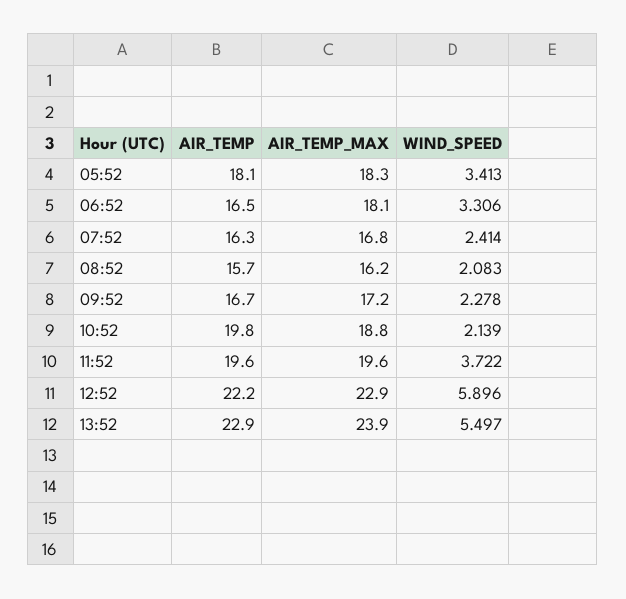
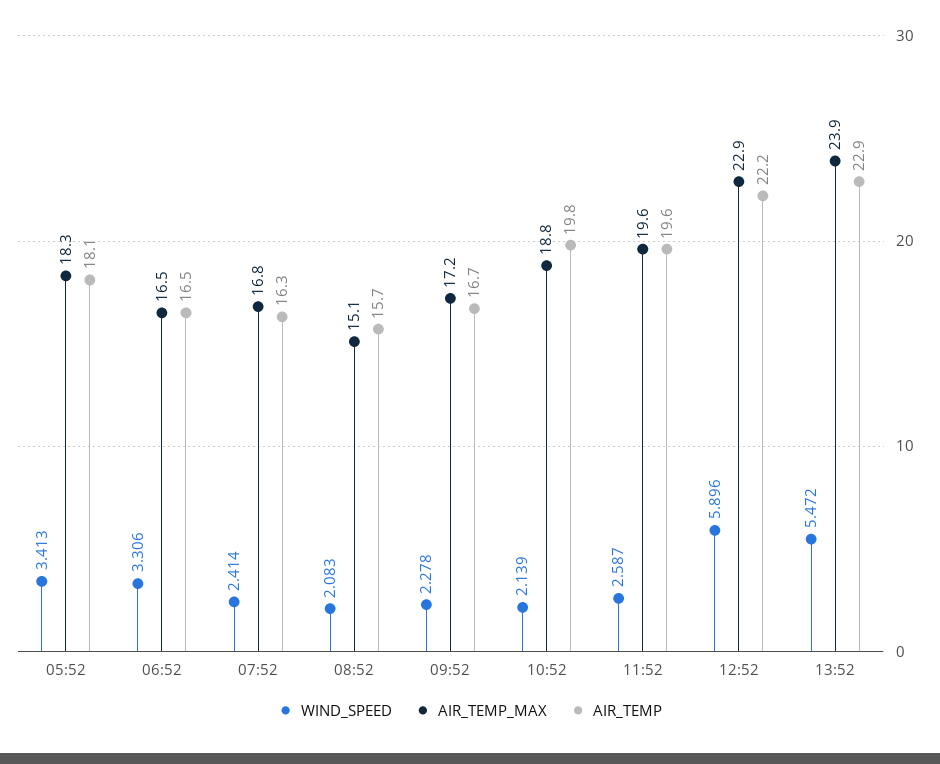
AIR_TEMP_MAX, 06:52: 18.1 -> 16.5
AIR_TEMP_MAX, 08:52: 16.2 -> 15.1
WIND_SPEED, 11:52: 3.722 -> 2.587
WIND_SPEED, 13:52: 5.497 -> 5.472

